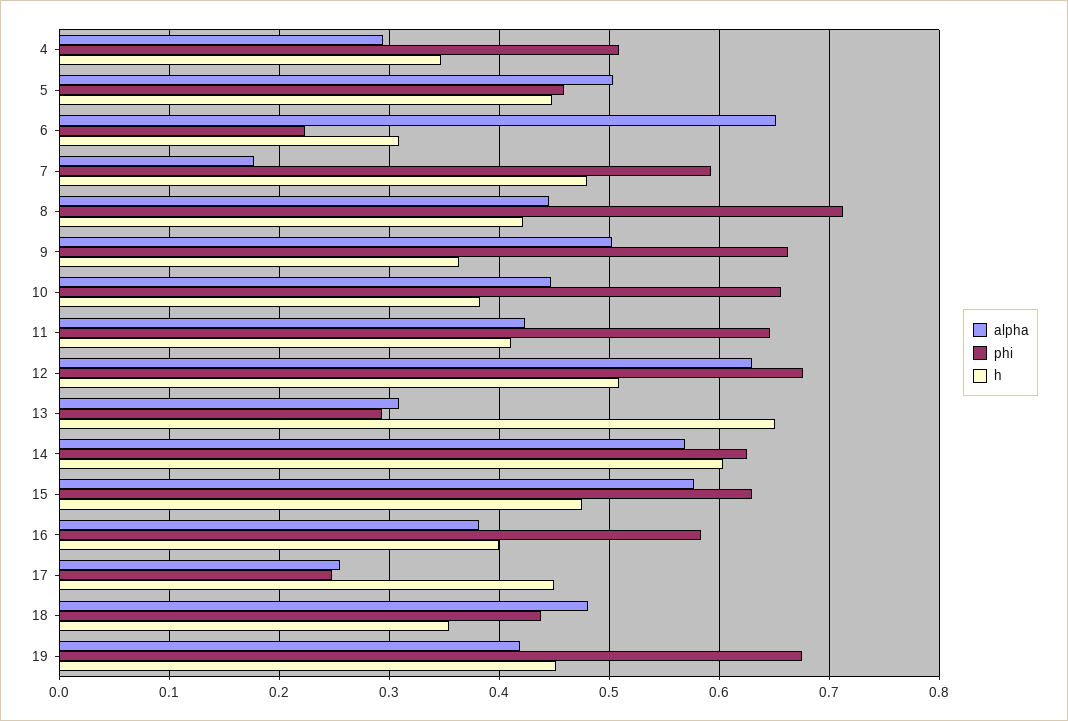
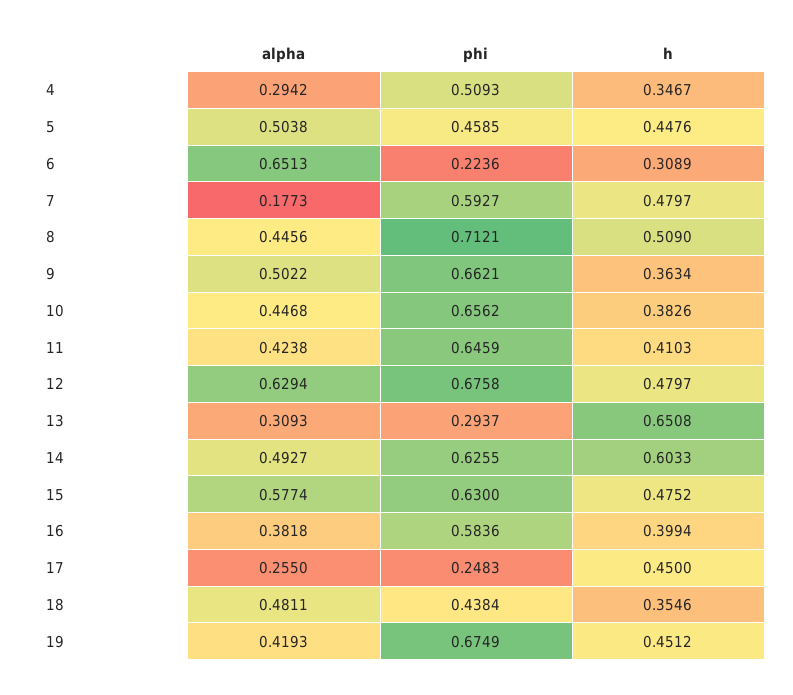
h, 8: 0.42 -> 0.509
h, 12: 0.51 -> 0.4797
alpha, 14: 0.57 -> 0.4927

